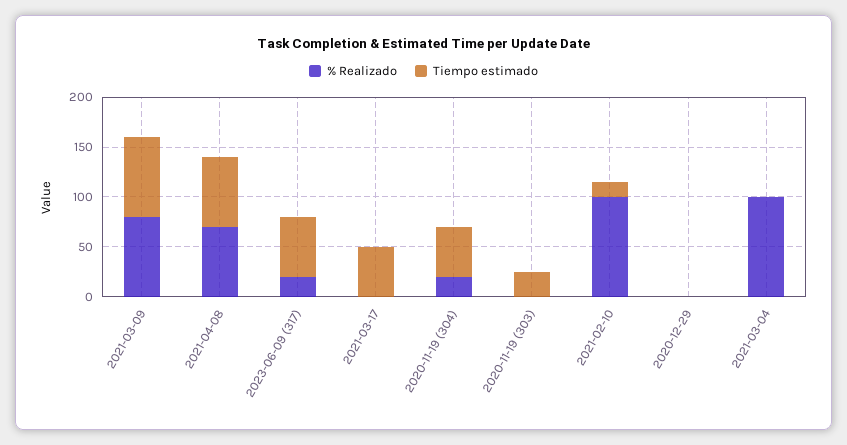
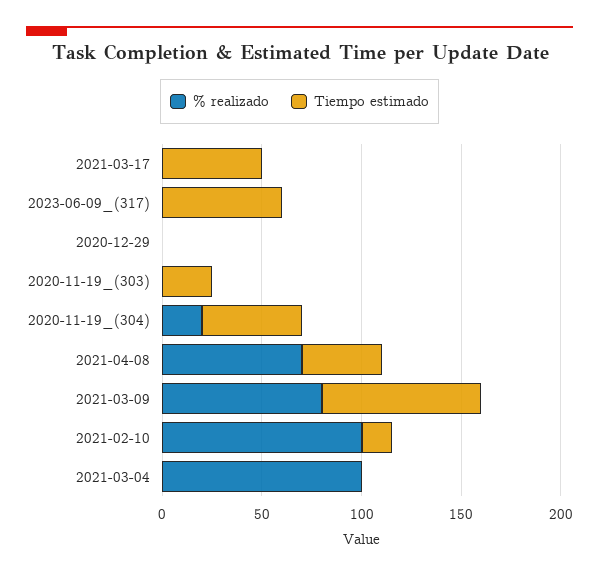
Tiempo estimado, 2021-04-08: 70 -> 40
% Realizado, 2023-06-09 (317): 20 -> 0

